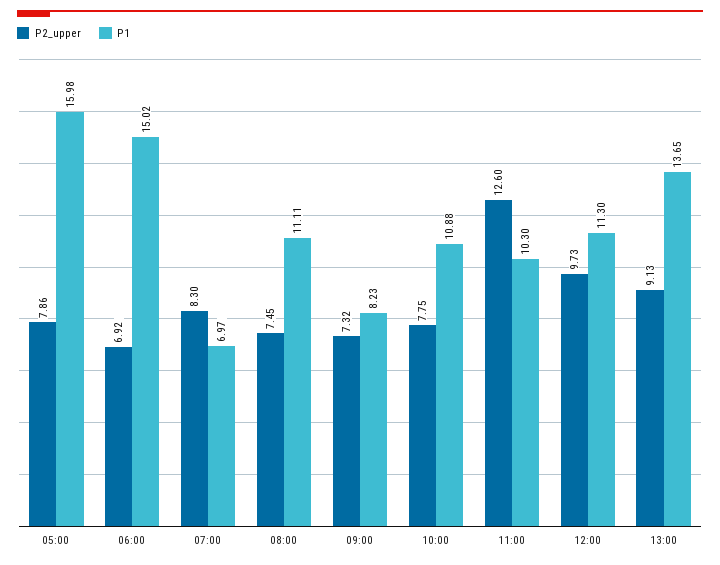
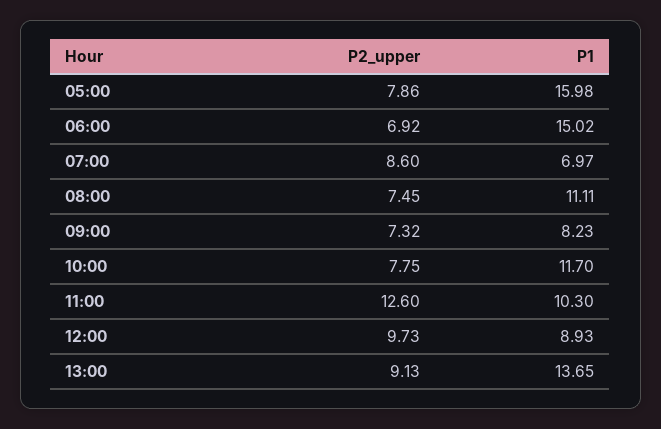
P2_upper, 07:00: 8.3 -> 8.6
P1, 10:00: 10.88 -> 11.7
P1, 12:00: 11.3 -> 8.93

